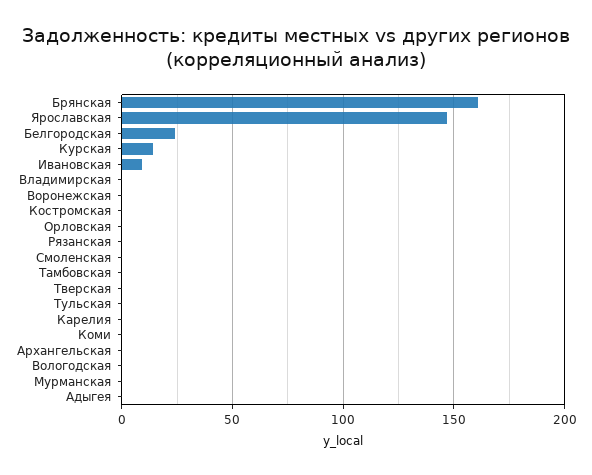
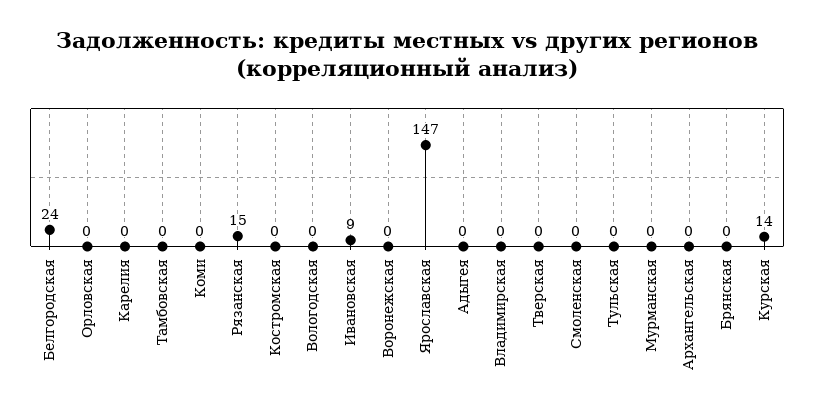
Брянская: 160 -> 0
Рязанская: 0 -> 15

